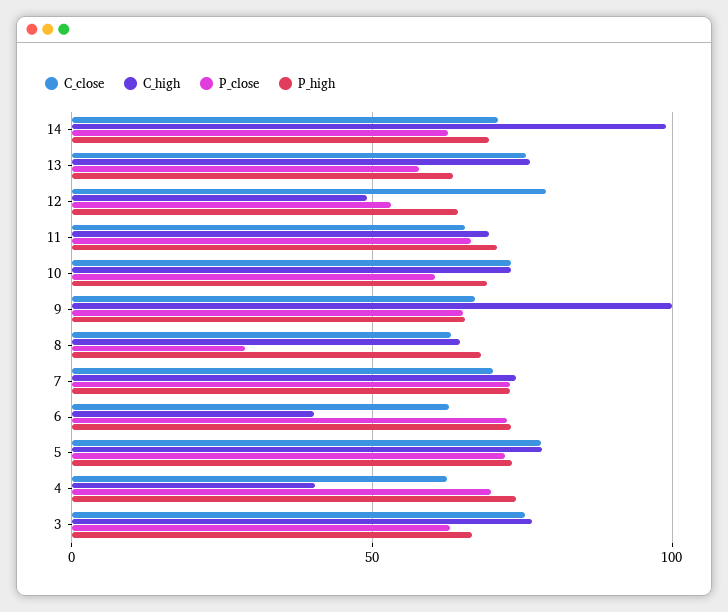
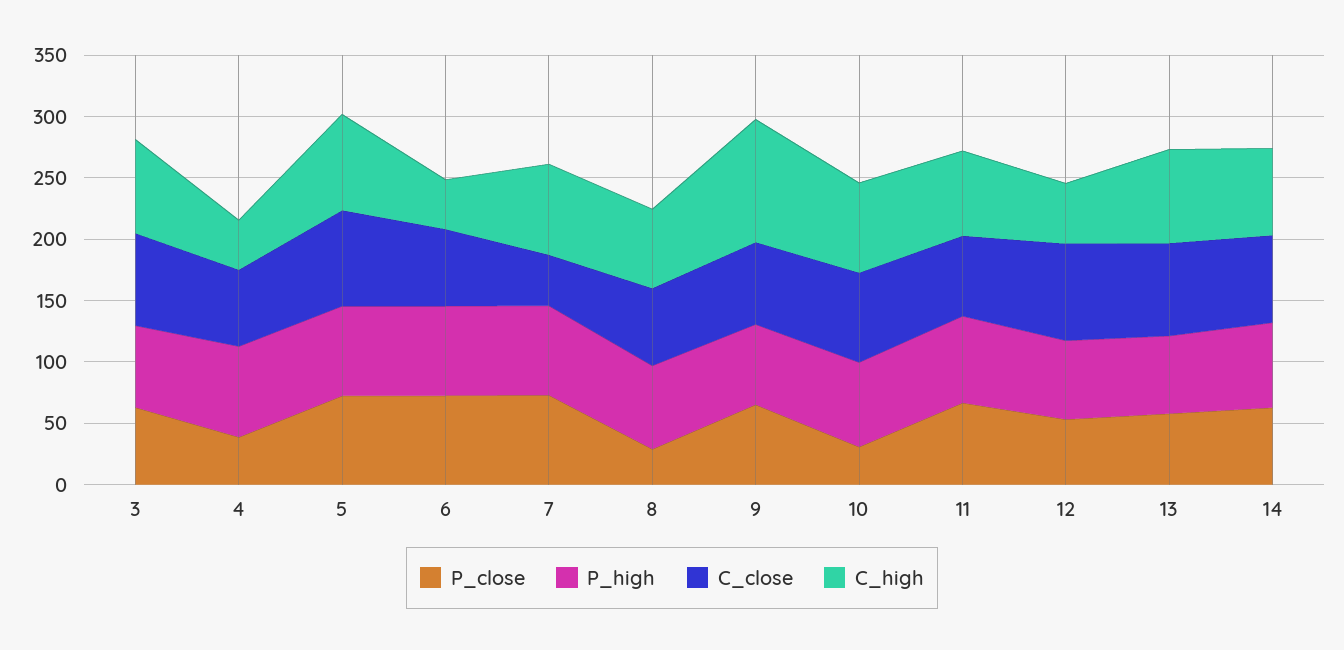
C_high, 14: 100 -> 70
P_close, 10: 60 -> 30
C_close, 7: 70 -> 40
P_close, 4: 70 -> 40

